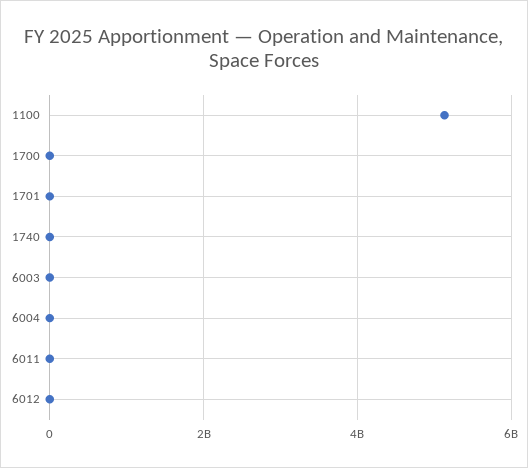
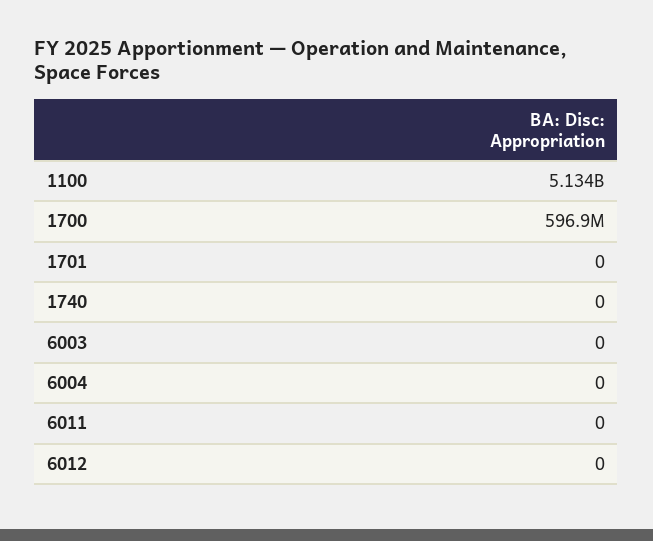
1700: 0 -> 596900000

